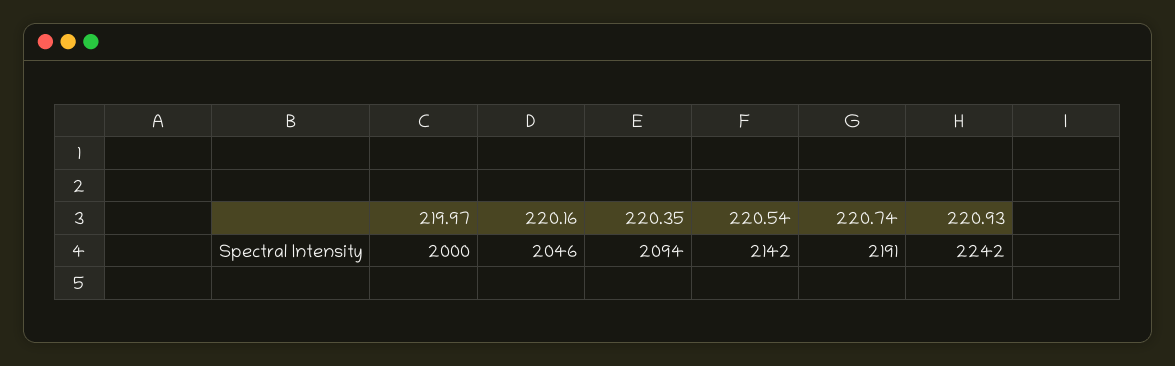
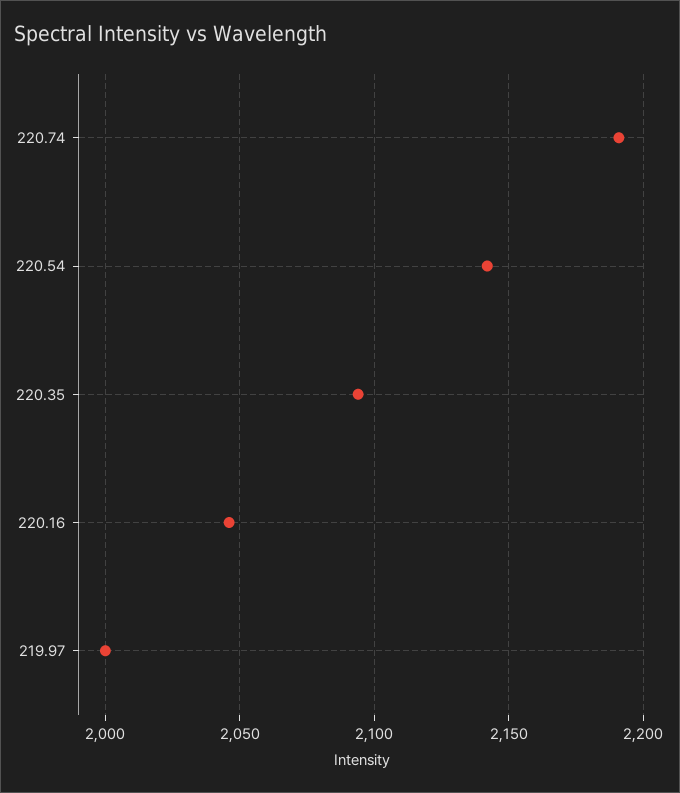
220.93: 2242 -> none

